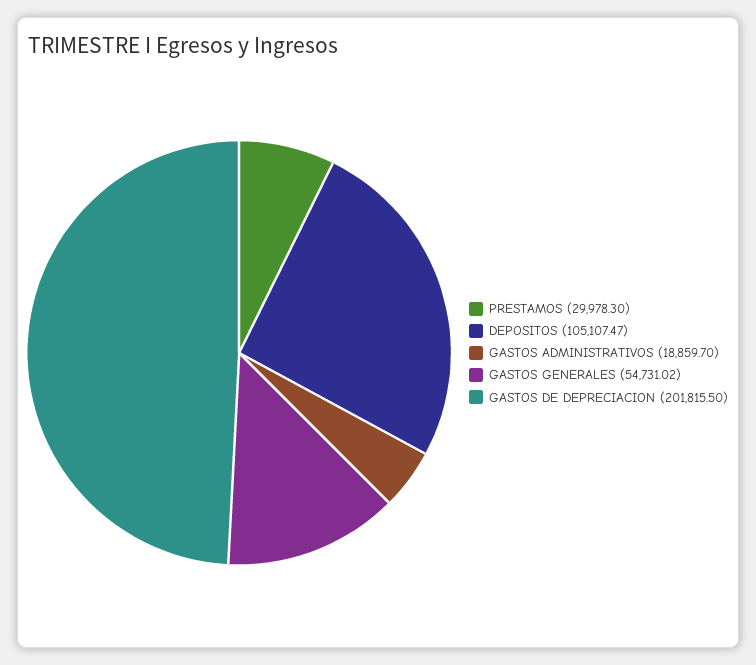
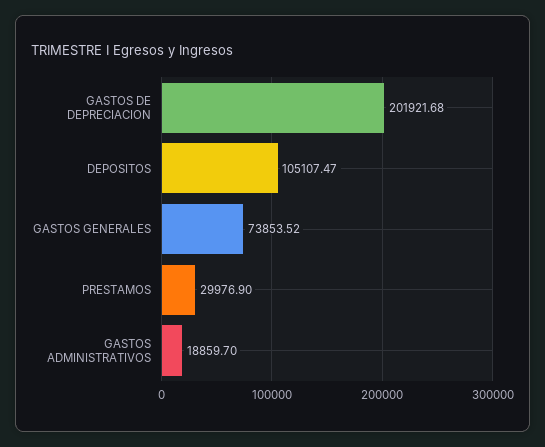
PRESTAMOS: 29978.3 -> 29976.9
GASTOS GENERALES: 54731.02 -> 73853.52
GASTOS DE DEPRECIACION: 201815.5 -> 201921.68

